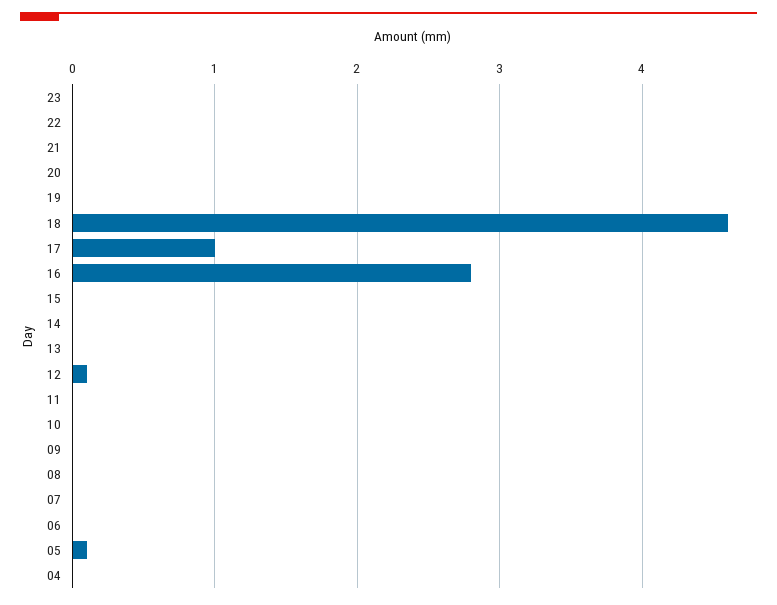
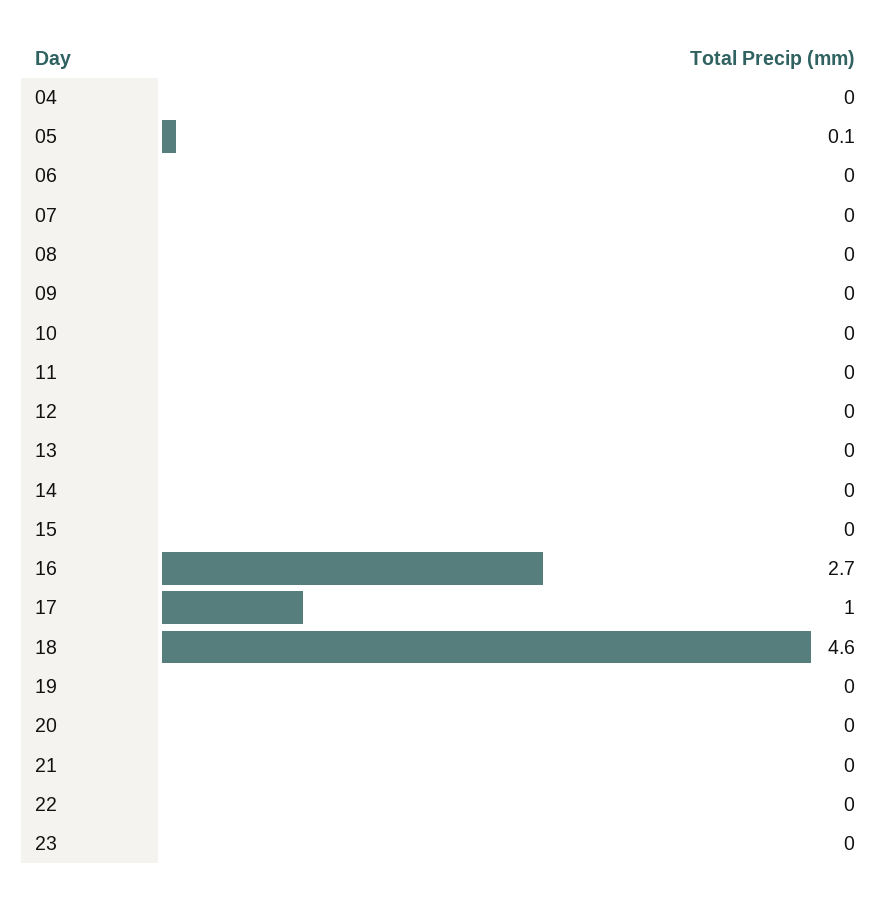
16: 2.8 -> 2.7
12: 0.1 -> 0

